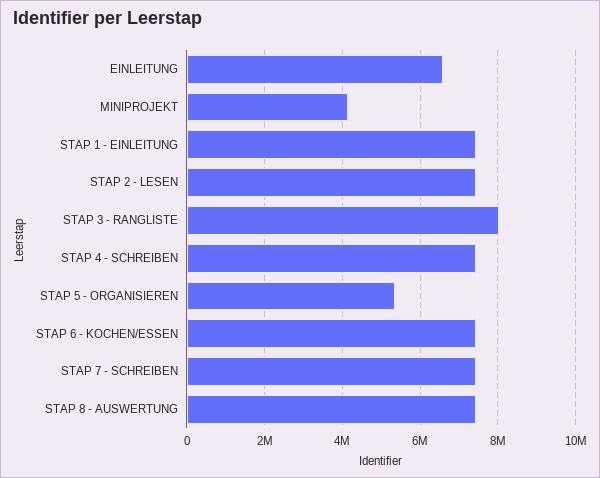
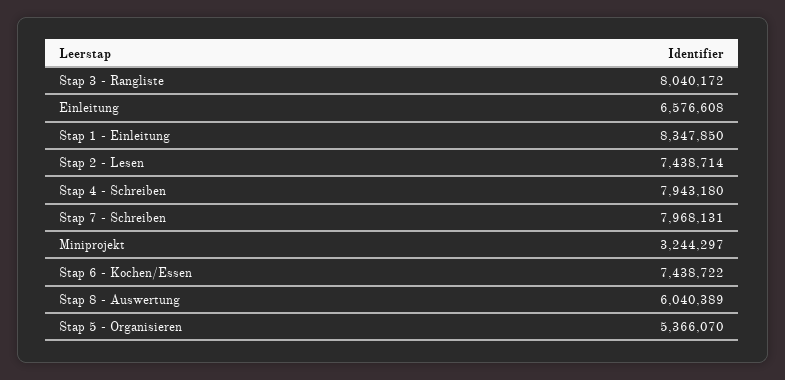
MINIPROJEKT: 4200000 -> 3244297
STAP 1 - EINLEITUNG: 7400000 -> 8347850
STAP 4 - SCHREIBEN: 7400000 -> 7943180
STAP 7 - SCHREIBEN: 7400000 -> 7968131
STAP 8 - AUSWERTUNG: 7400000 -> 6040389

